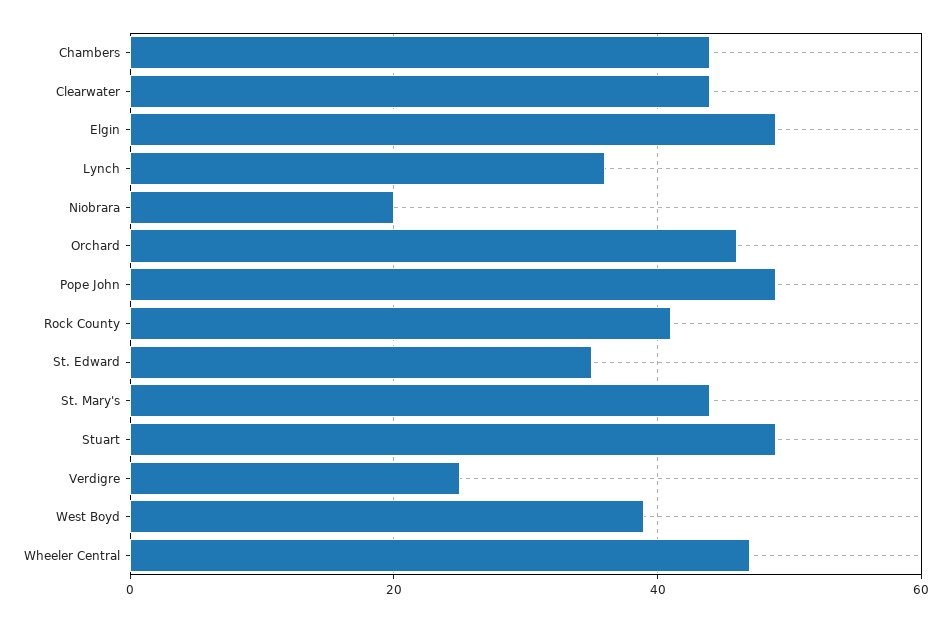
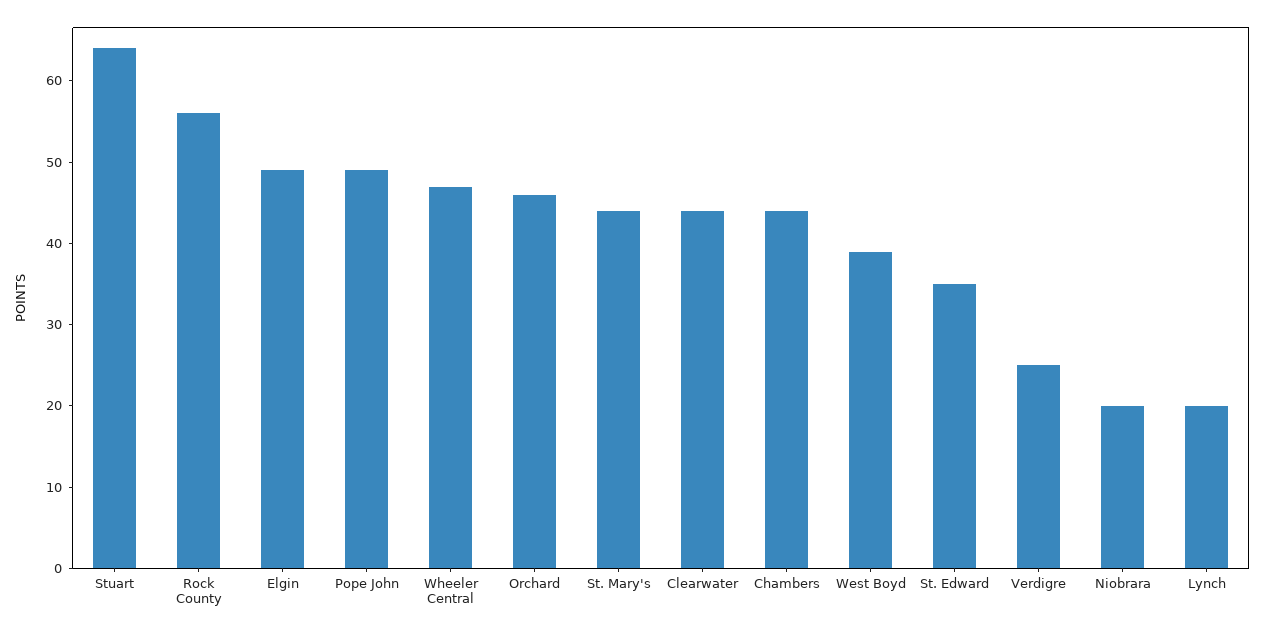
Lynch: 35 -> 20
Rock County: 40 -> 56
Stuart: 50 -> 64

